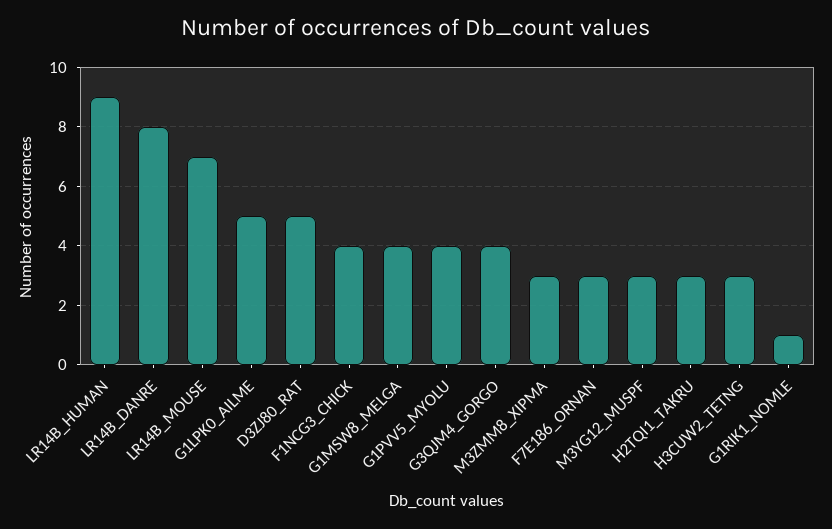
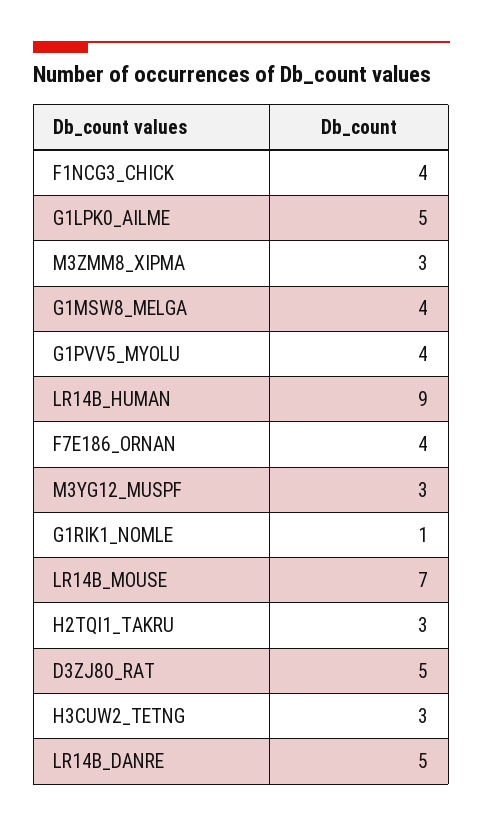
LR14B_DANRE: 8 -> 5
G3QJM4_GORGO: 4 -> none
F7E186_ORNAN: 3 -> 4

